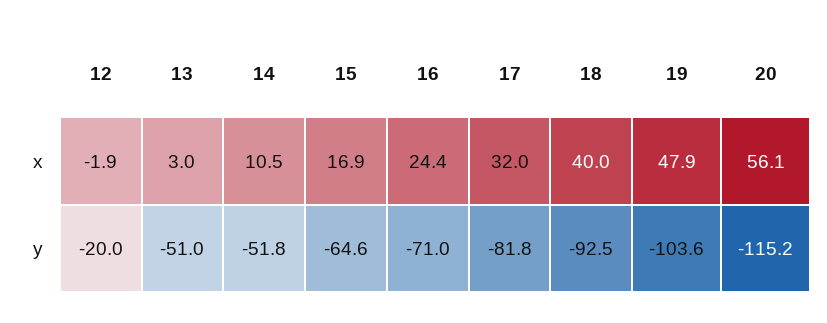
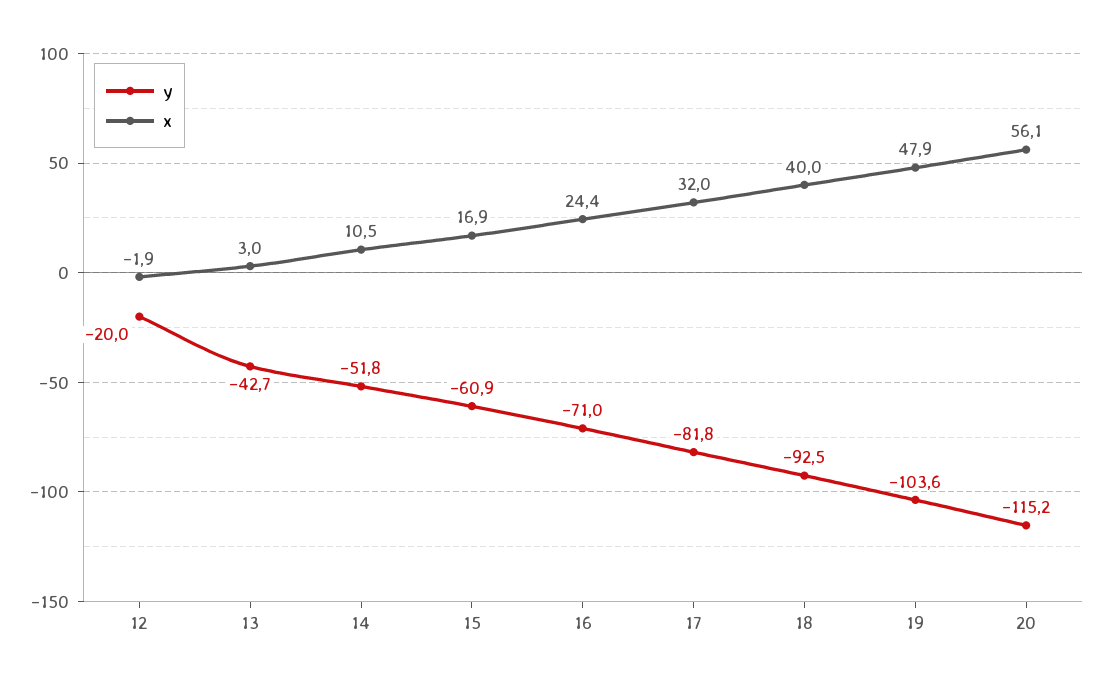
y, 13: -51 -> -42.7
y, 15: -64.6 -> -60.9

